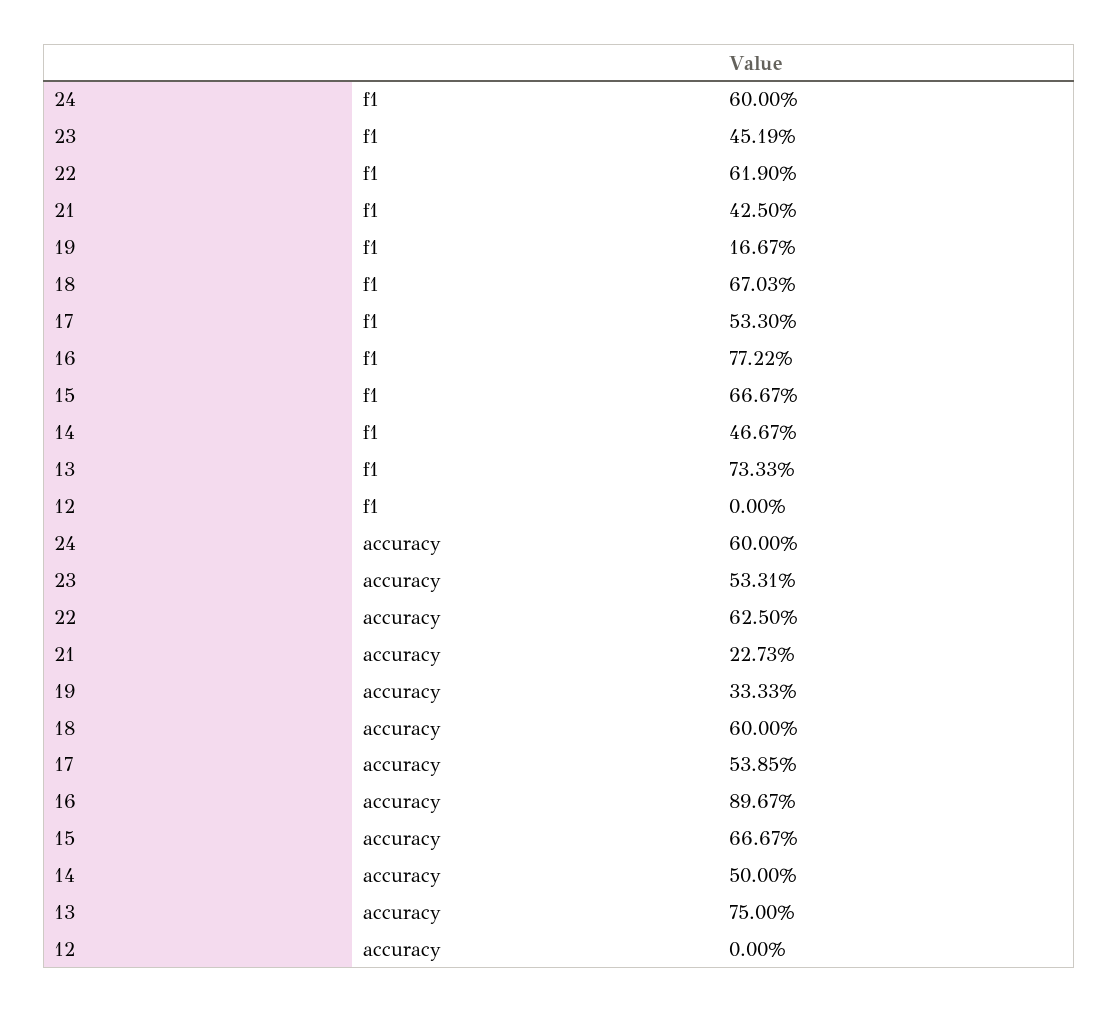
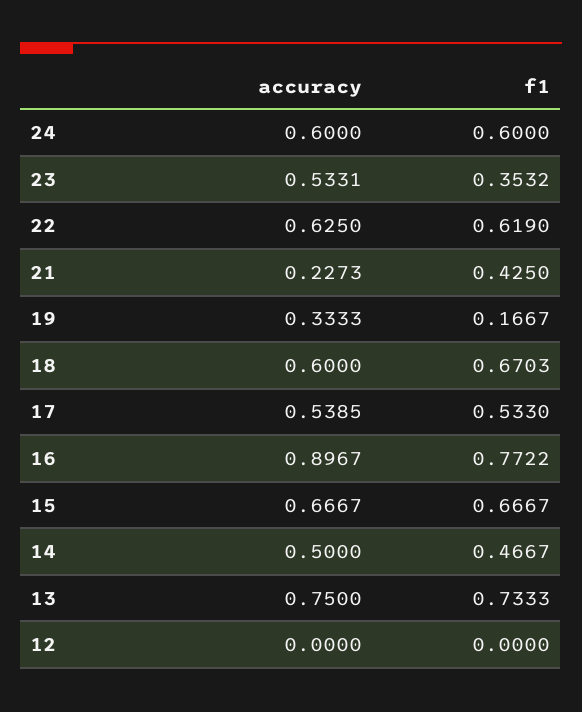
23, f1: 0.4519 -> 0.3532

